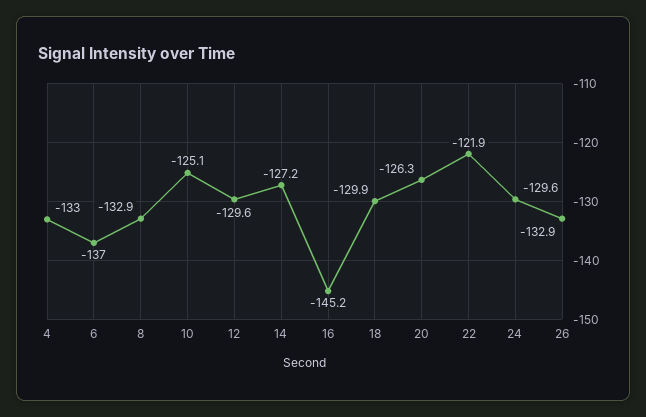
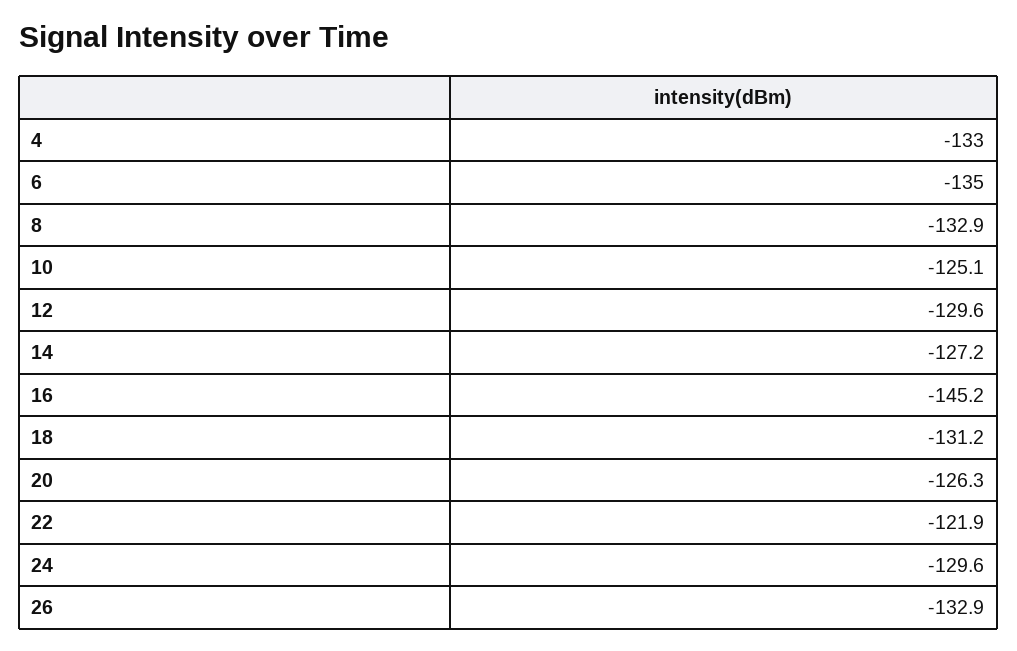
6: -137 -> -135
18: -129.9 -> -131.2

